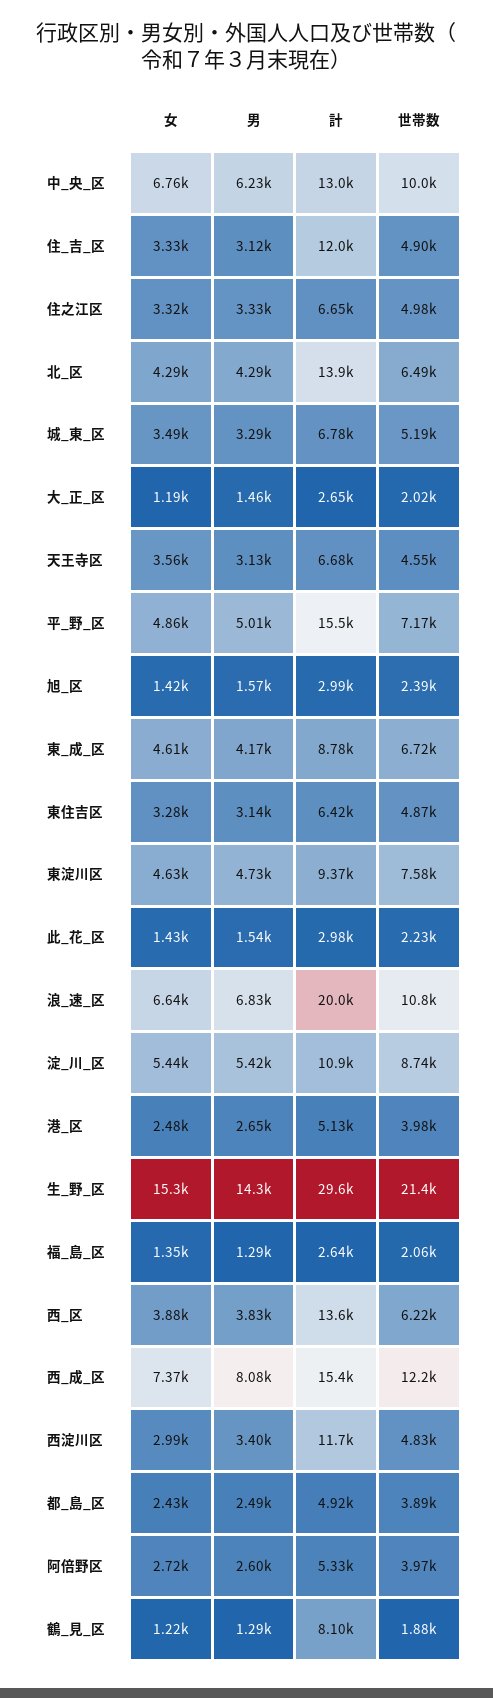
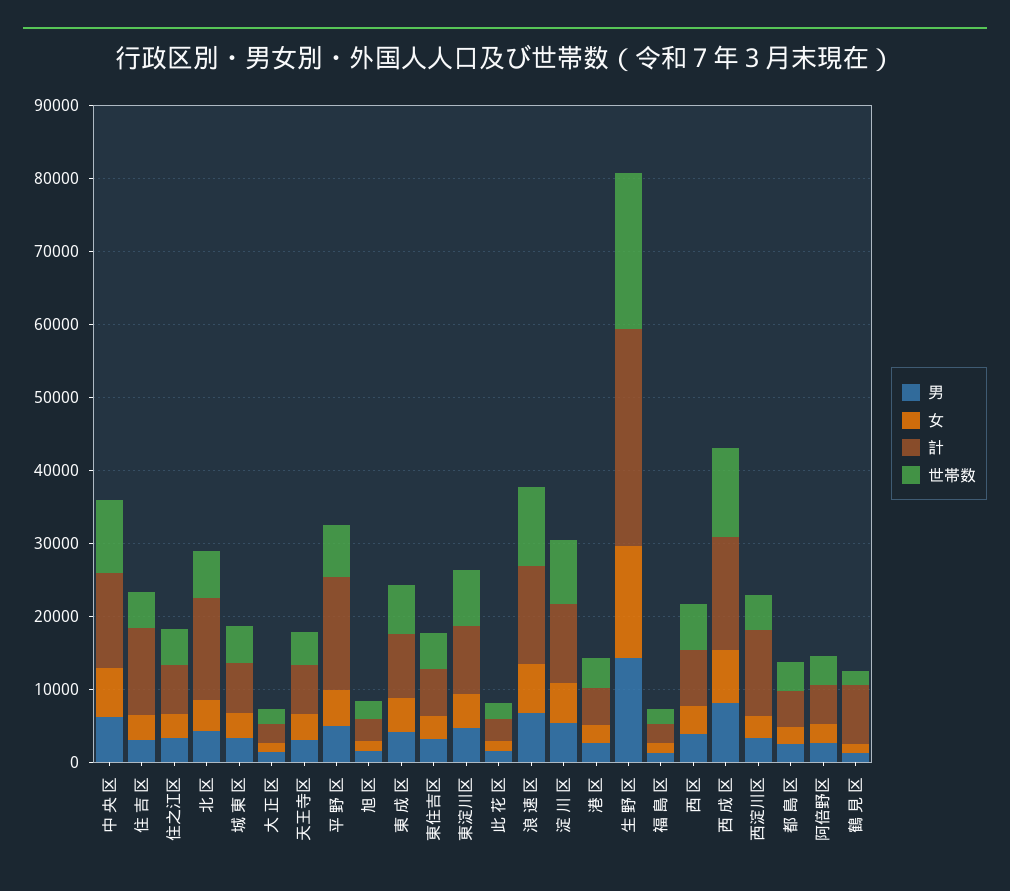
計, 浪_速_区: 20000 -> 14000
計, 西_区: 13600 -> 8000

